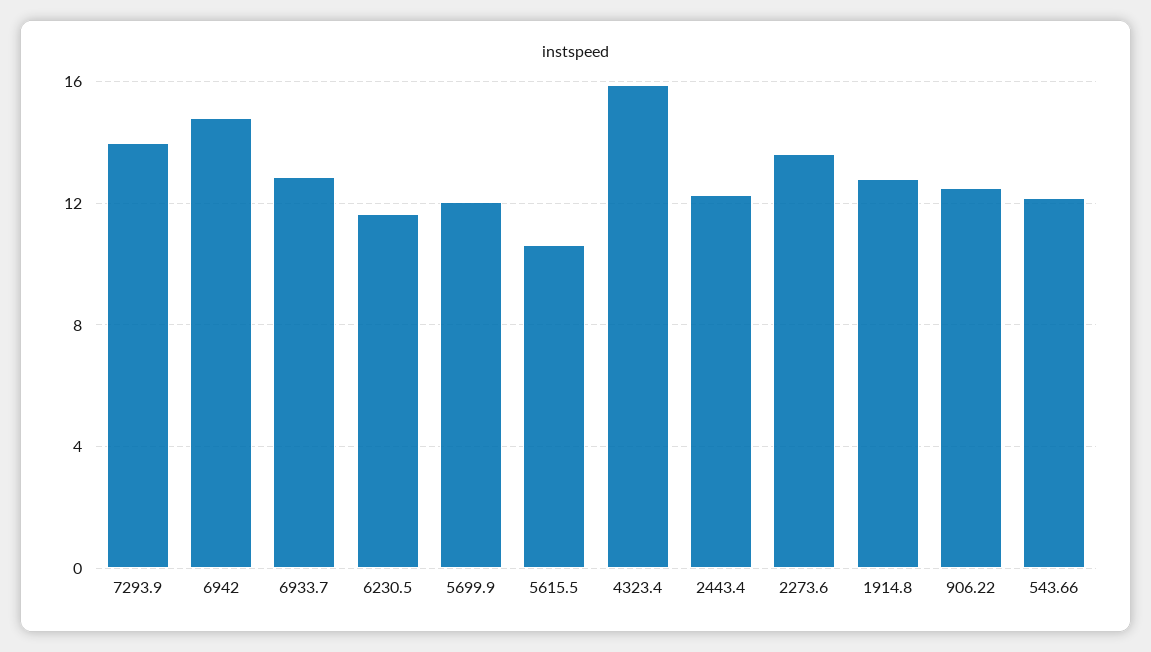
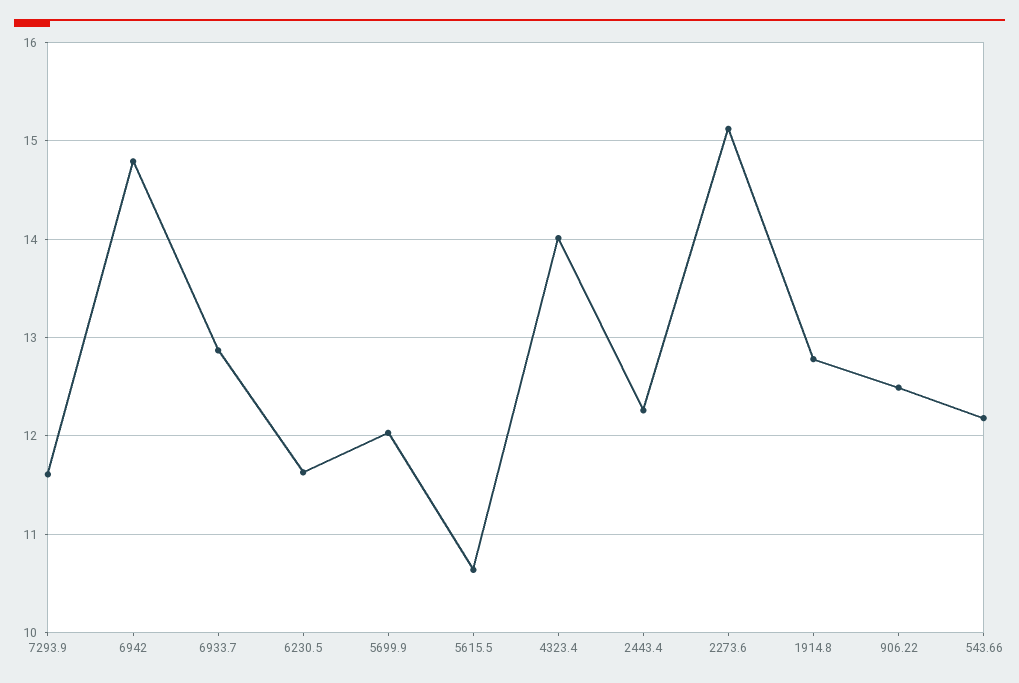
7293.9: 14 -> 11.6
4323.4: 16 -> 14
2273.6: 13.5 -> 15.1

